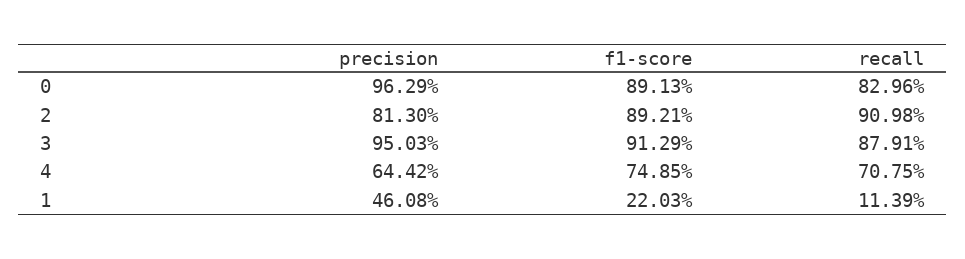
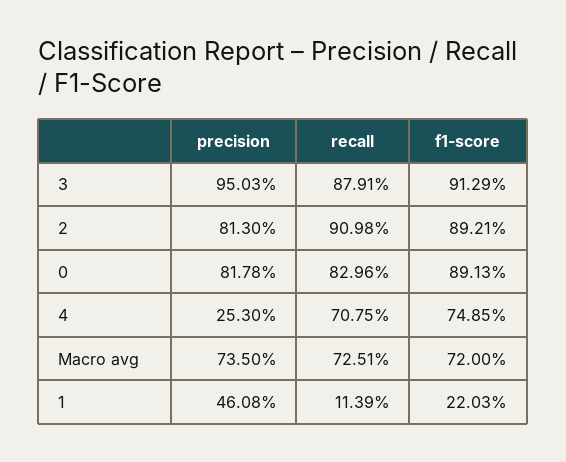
precision, 0: 96.29 -> 81.78
precision, 4: 64.42 -> 25.3
precision, Macro avg: none -> 73.5
recall, Macro avg: none -> 72.51
f1-score, Macro avg: none -> 72

